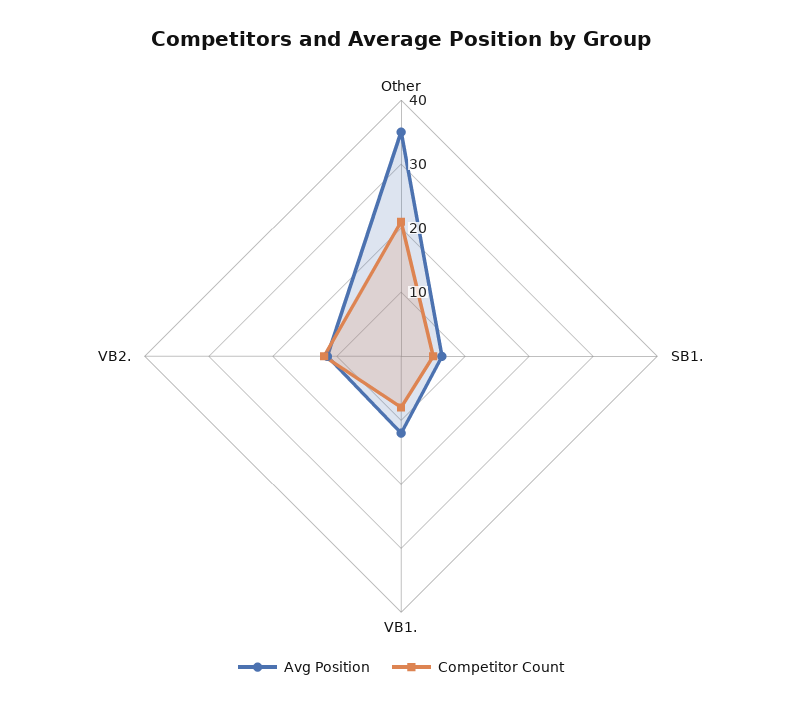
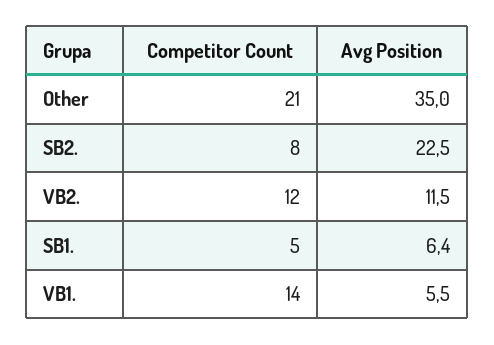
Avg Position, VB1.: 12 -> 5.5
Competitor Count, VB1.: 8 -> 14
Competitor Count, SB2.: none -> 8
Avg Position, SB2.: none -> 22.5

